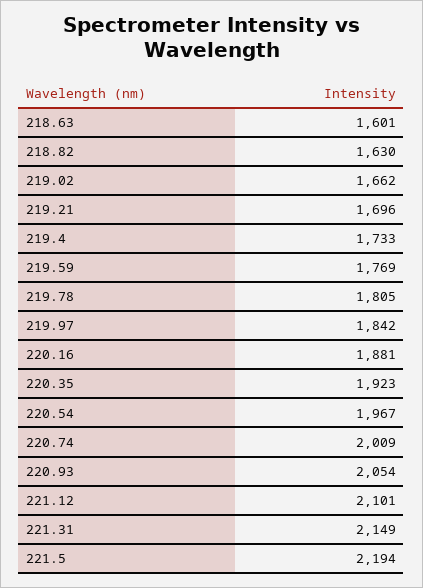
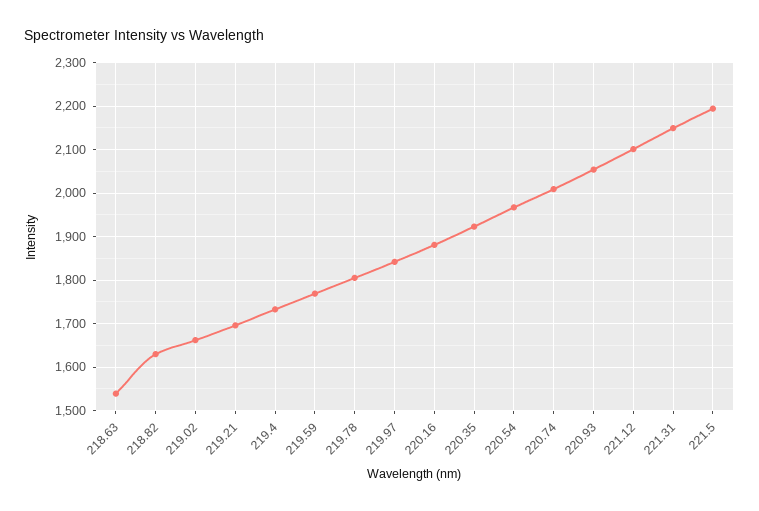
218.63: 1601 -> 1540

